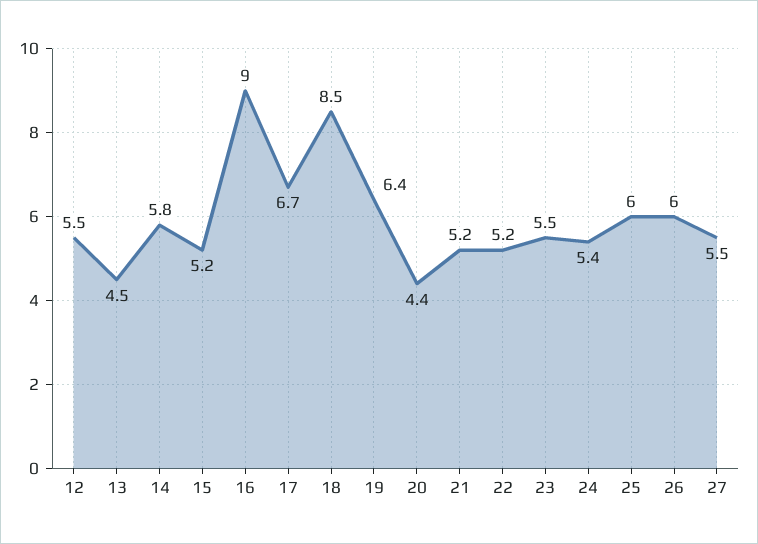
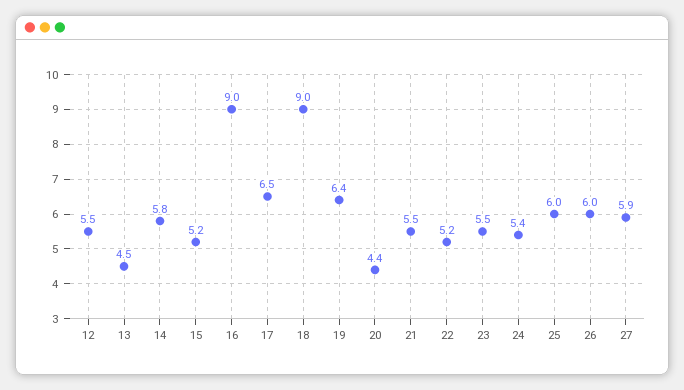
17: 6.7 -> 6.5
18: 8.5 -> 9
21: 5.2 -> 5.5
27: 5.5 -> 5.9

